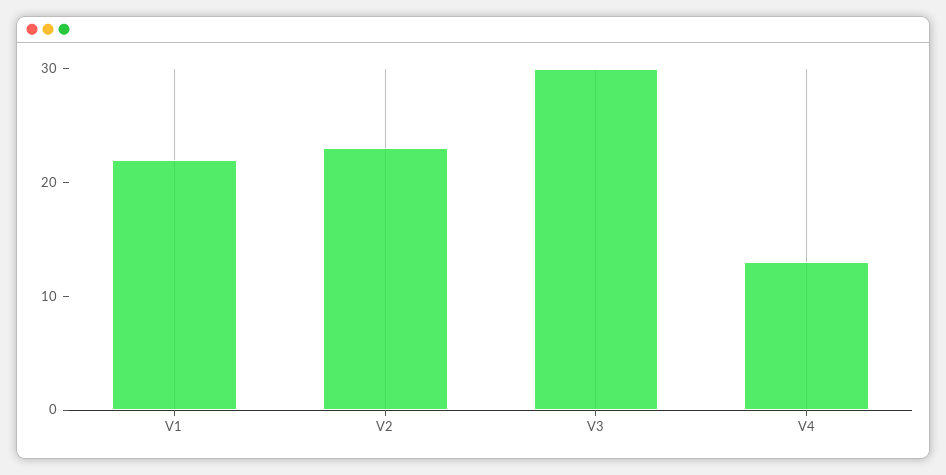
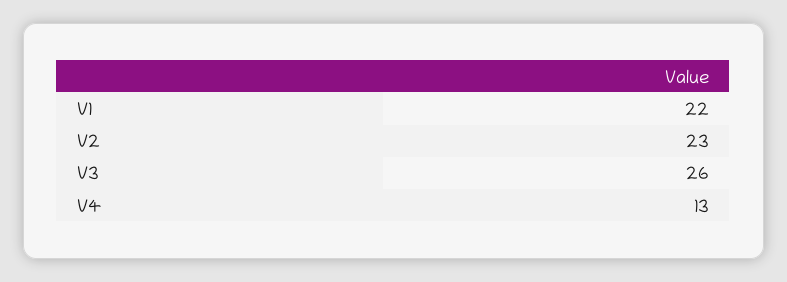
V3: 30 -> 26

